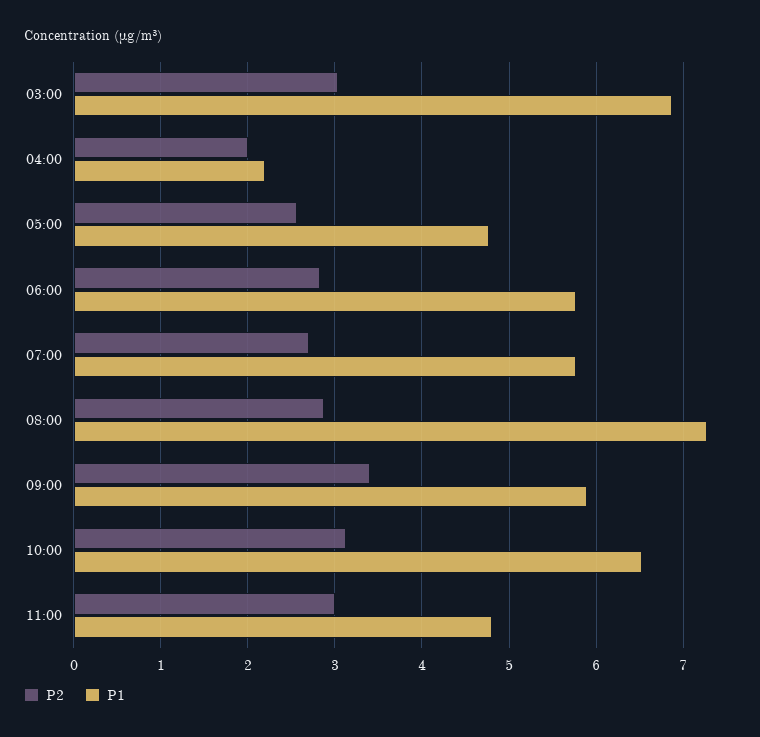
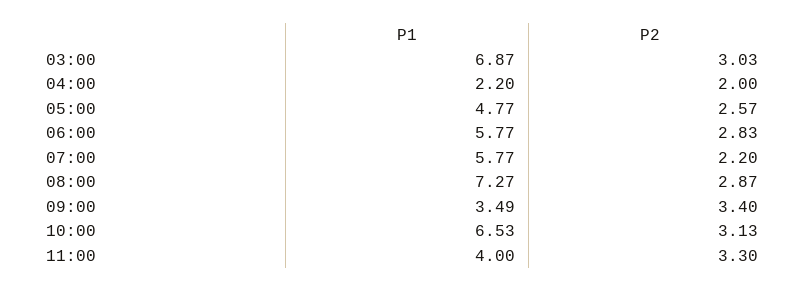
P2, 07:00: 2.7 -> 2.2
P1, 09:00: 5.9 -> 3.49
P2, 11:00: 3 -> 3.3
P1, 11:00: 4.8 -> 4

